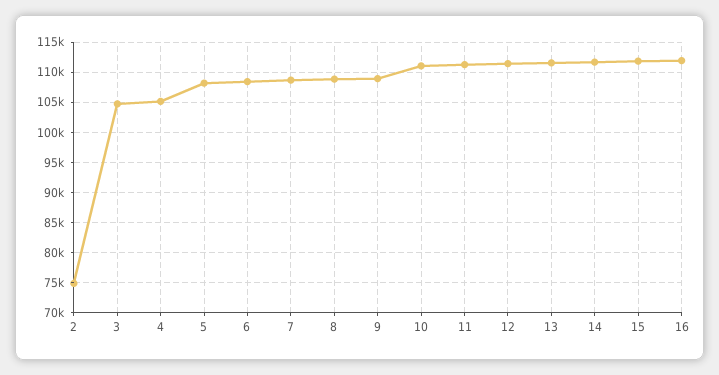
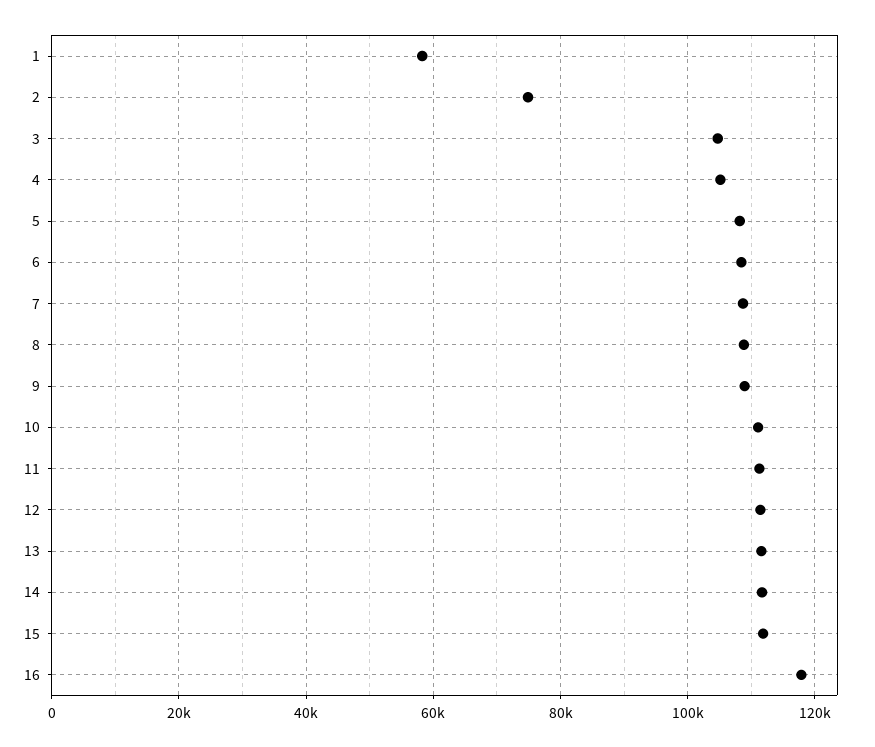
16: 112000 -> 118000
1: none -> 58000

